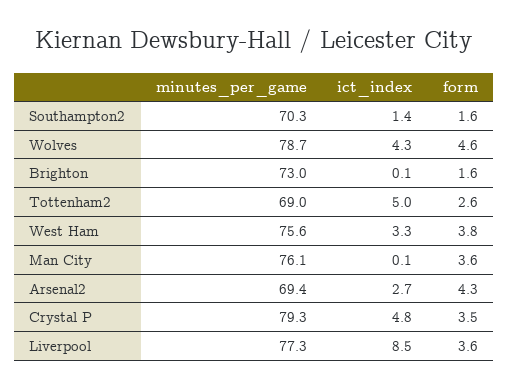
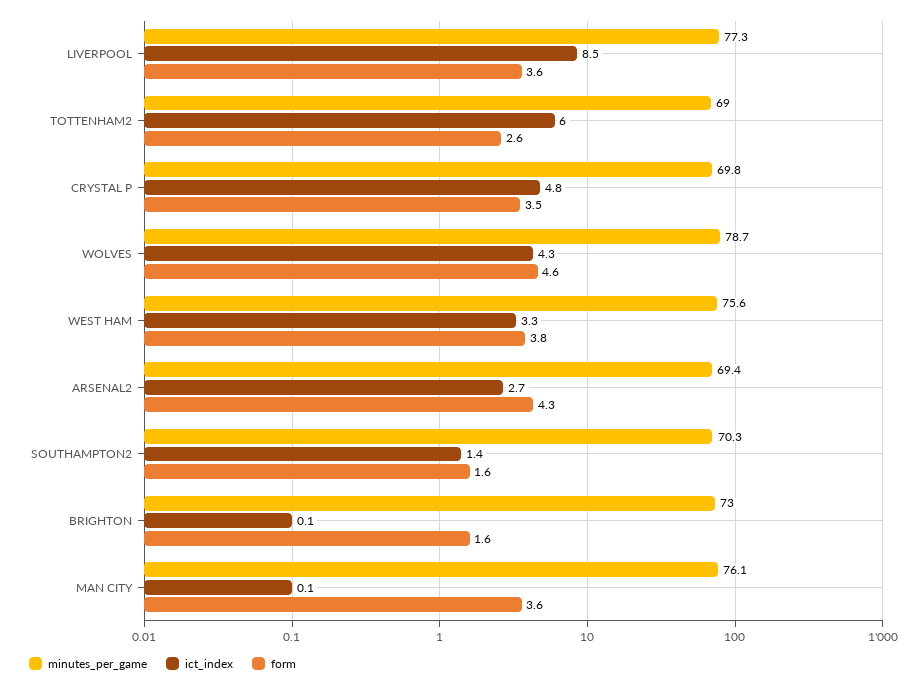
ict_index, Tottenham2: 5 -> 6
minutes_per_game, Crystal P: 79.3 -> 69.8

